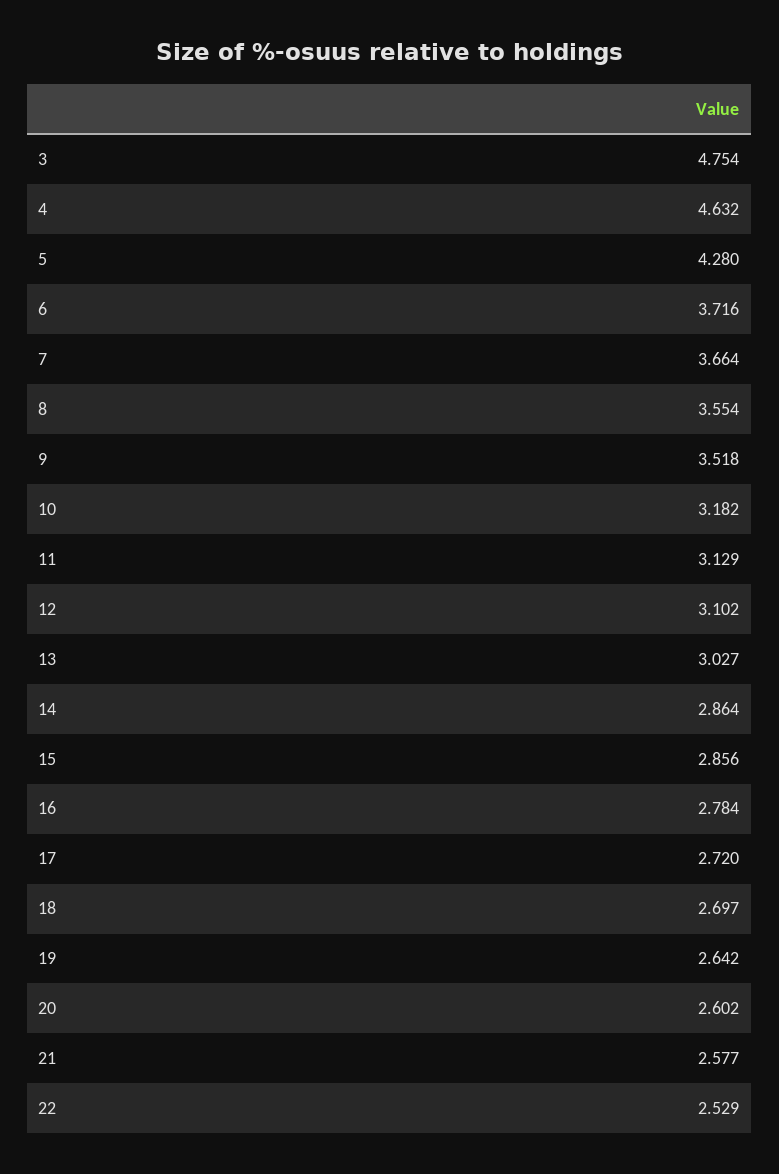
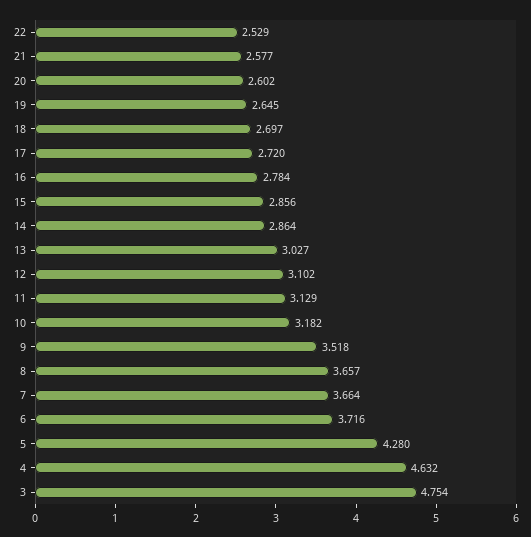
8: 3.554 -> 3.657
19: 2.642 -> 2.645

